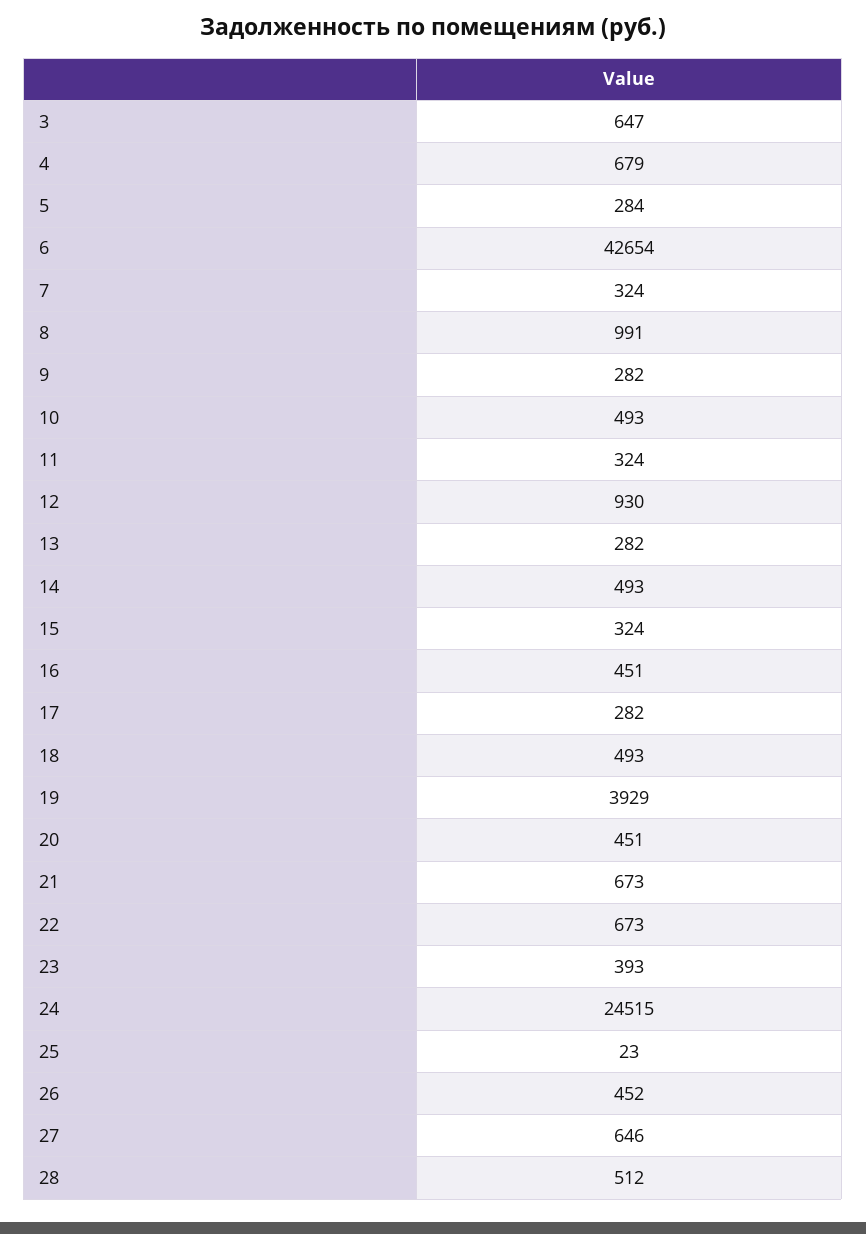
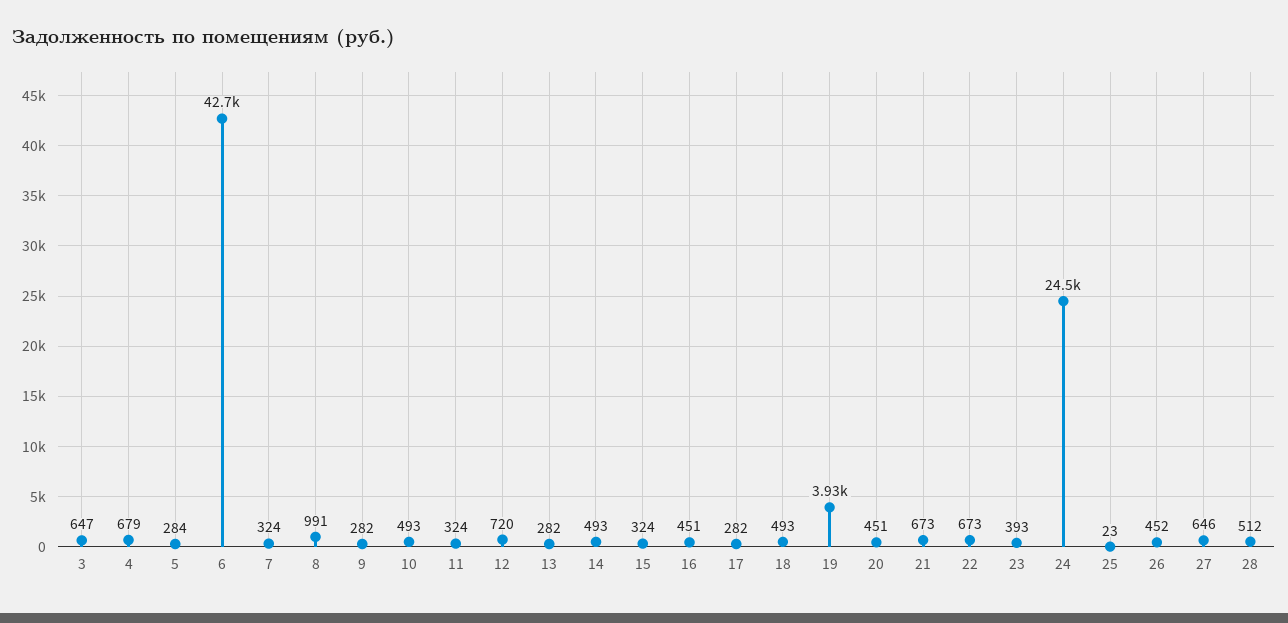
12: 930 -> 720

